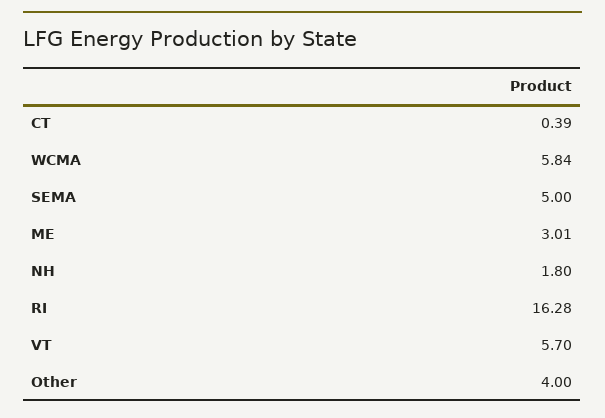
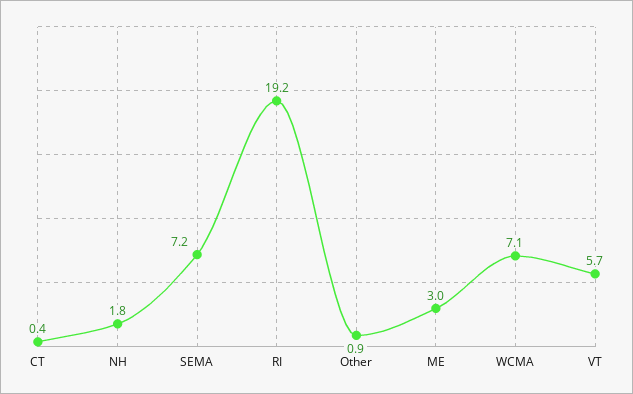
WCMA: 5.84 -> 7.1
SEMA: 5 -> 7.2
RI: 16.28 -> 19.2
Other: 4 -> 0.9

